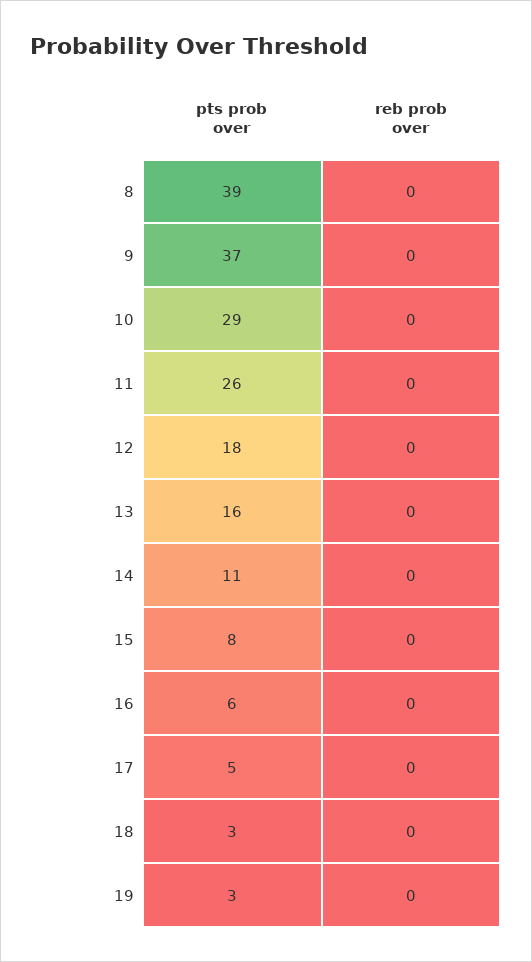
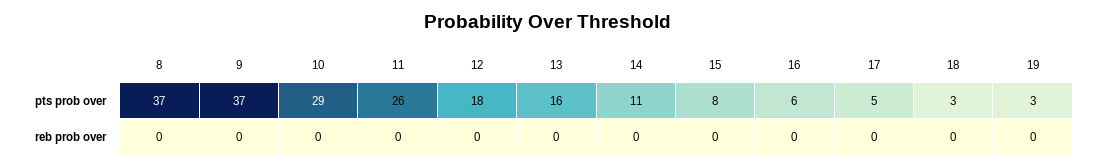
pts prob over, 8: 39 -> 37

